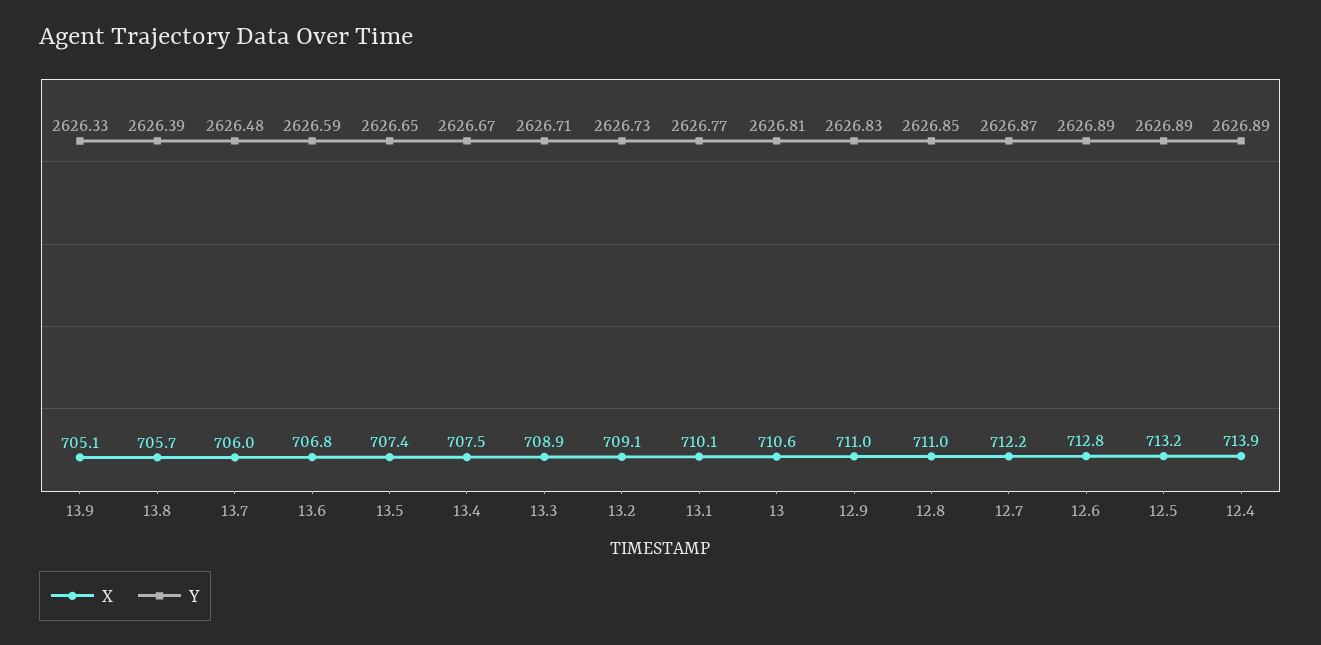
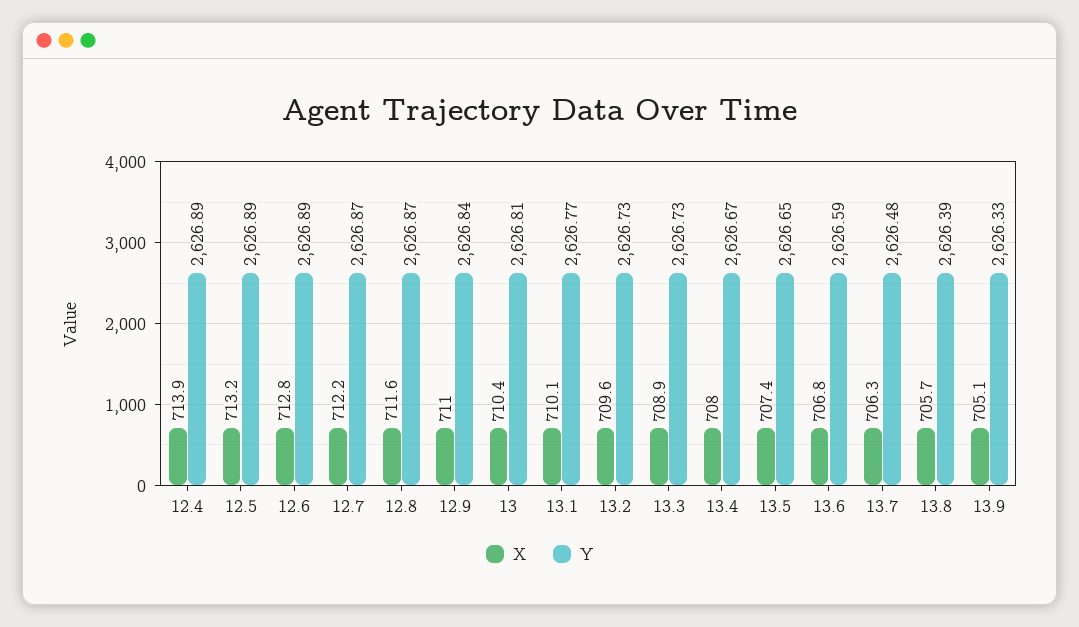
X, 13.7: 706 -> 706.3
X, 13.4: 707.5 -> 708
Y, 13.3: 2626.71 -> 2626.73
X, 13.2: 709.1 -> 709.6
X, 13: 710.6 -> 710.4
Y, 12.9: 2626.83 -> 2626.84
X, 12.8: 711 -> 711.6
Y, 12.8: 2626.85 -> 2626.87

